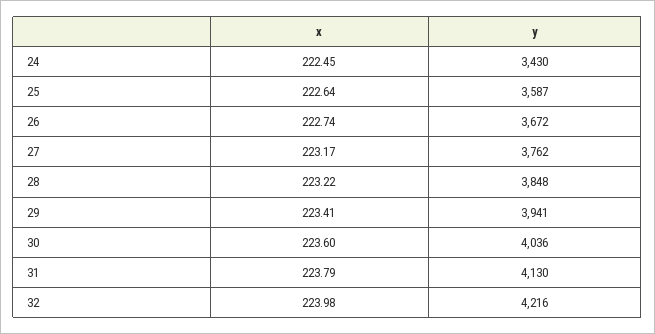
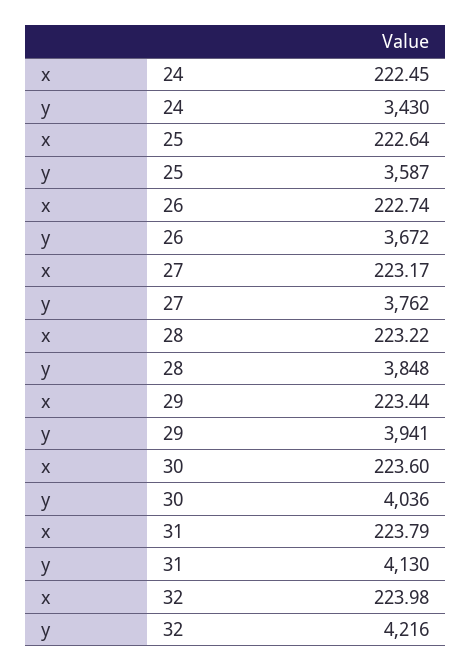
x, 29: 223.41 -> 223.44

